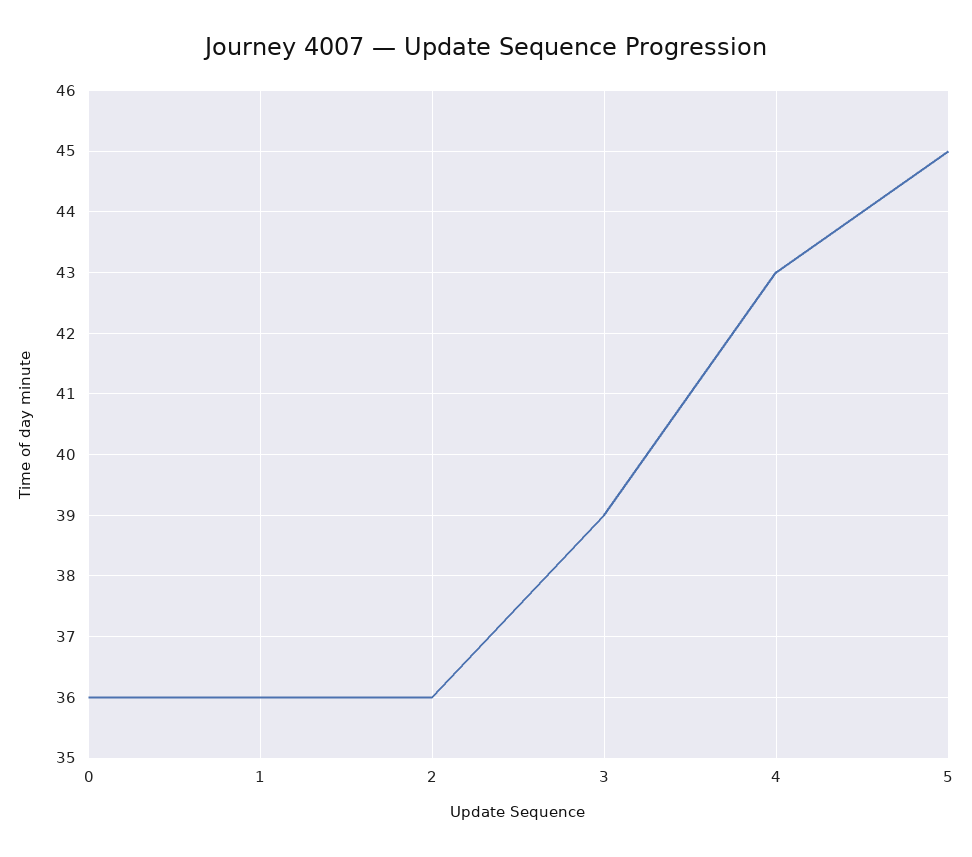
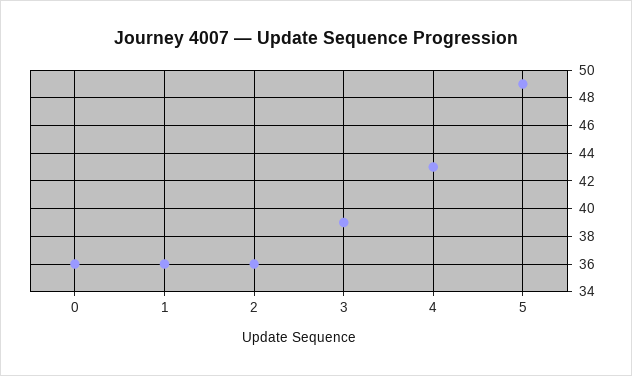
5: 45 -> 49

